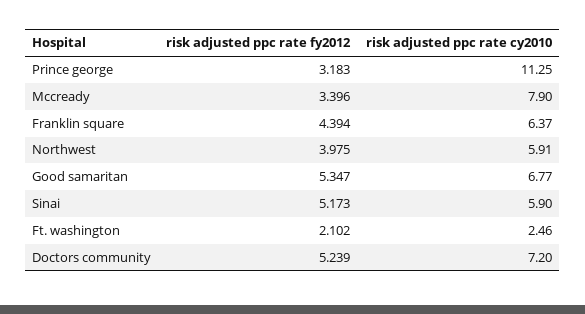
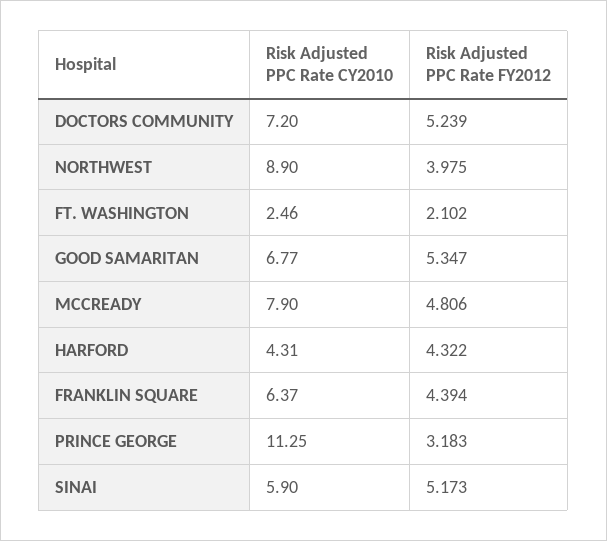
risk adjusted ppc rate fy2012, Mccready: 3.396 -> 4.806
risk adjusted ppc rate cy2010, Northwest: 5.91 -> 8.9
risk adjusted ppc rate cy2010, HARFORD: none -> 4.31
risk adjusted ppc rate fy2012, HARFORD: none -> 4.322

